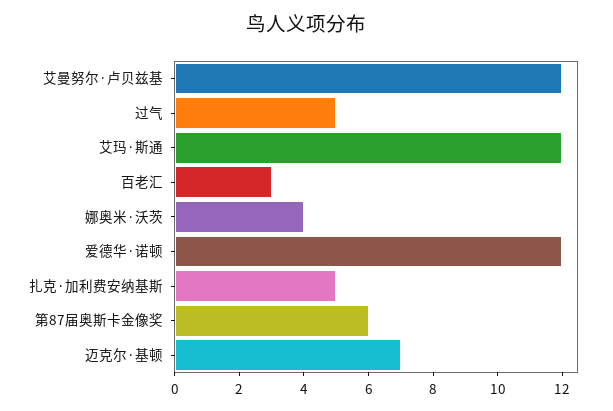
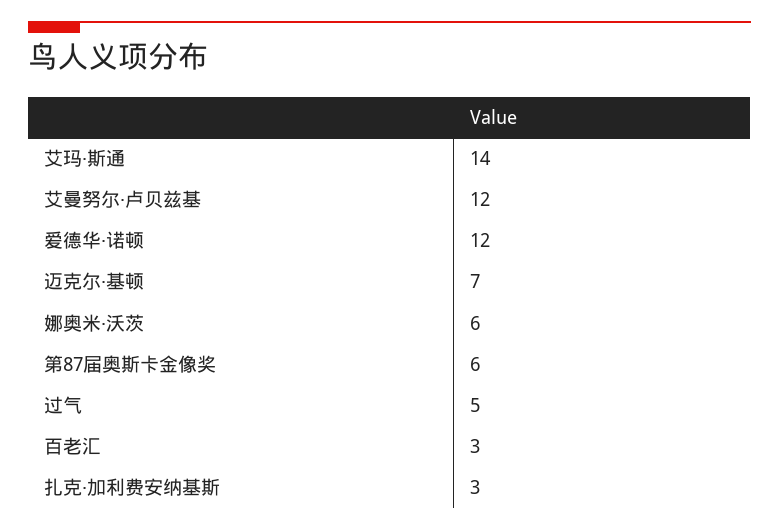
艾玛·斯通: 12 -> 14
娜奥米·沃茨: 4 -> 6
扎克·加利费安纳基斯: 5 -> 3

